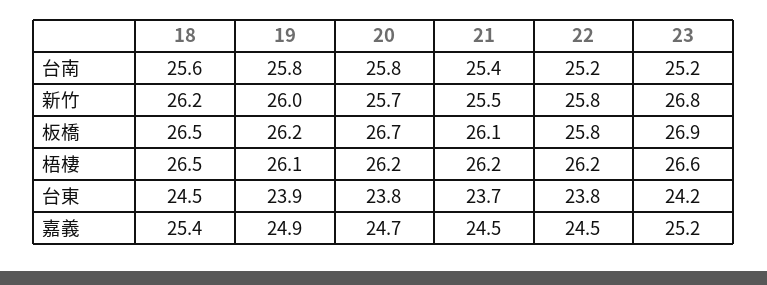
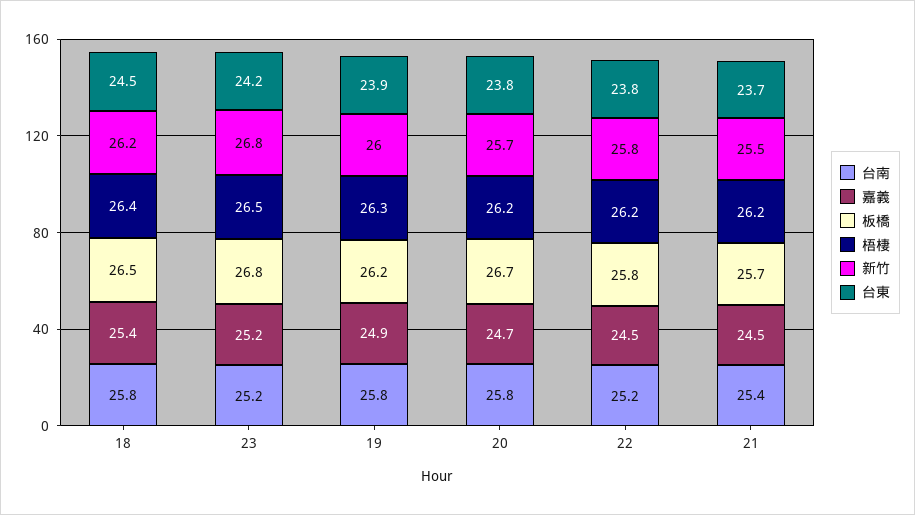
台南, 18: 25.6 -> 25.8
板橋, 21: 26.1 -> 25.7
板橋, 23: 26.9 -> 26.8
梧棲, 18: 26.5 -> 26.4
梧棲, 19: 26.1 -> 26.3
梧棲, 23: 26.6 -> 26.5

